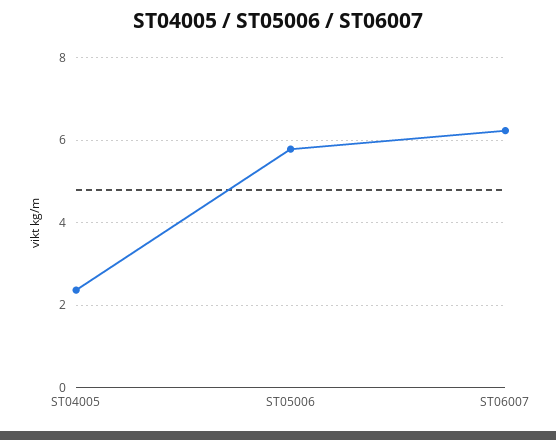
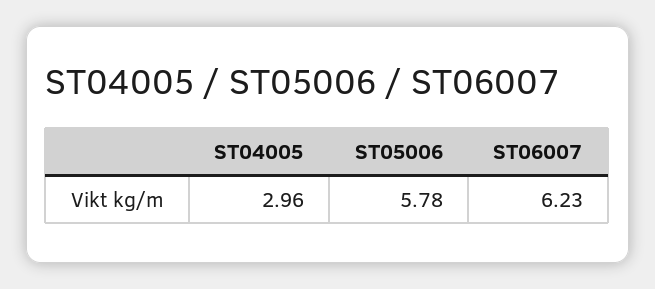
ST04005: 2.4 -> 2.96

